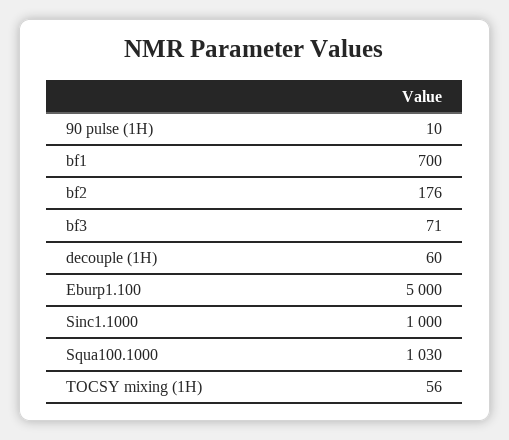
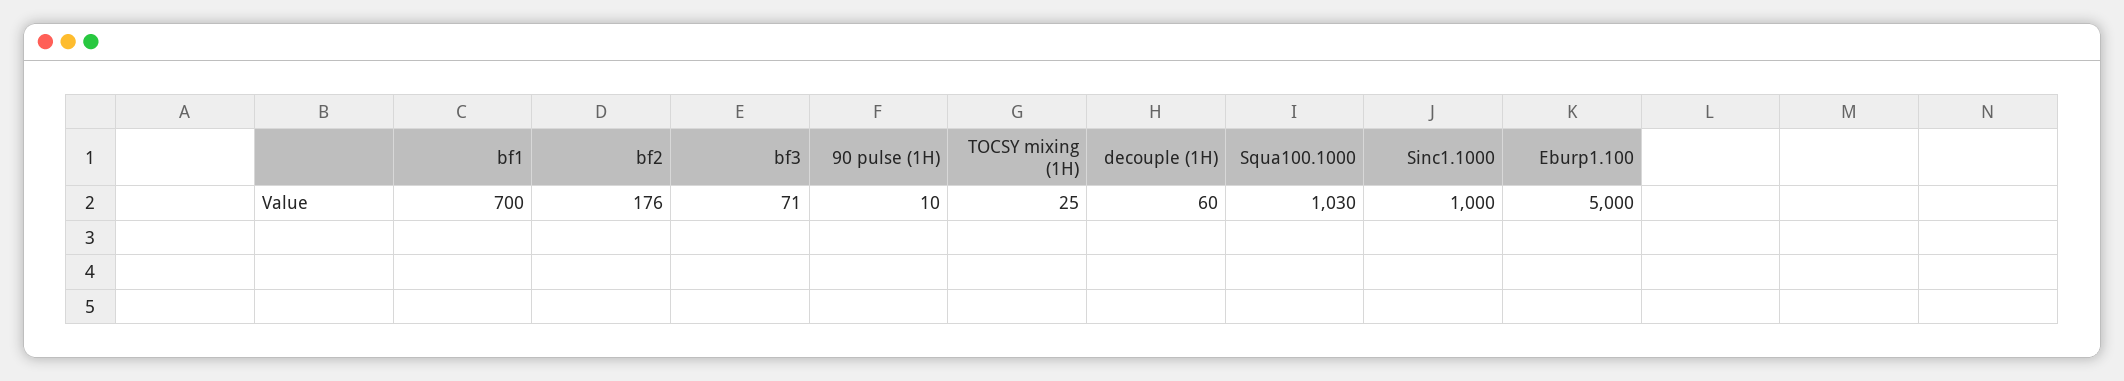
TOCSY mixing (1H): 56 -> 25

